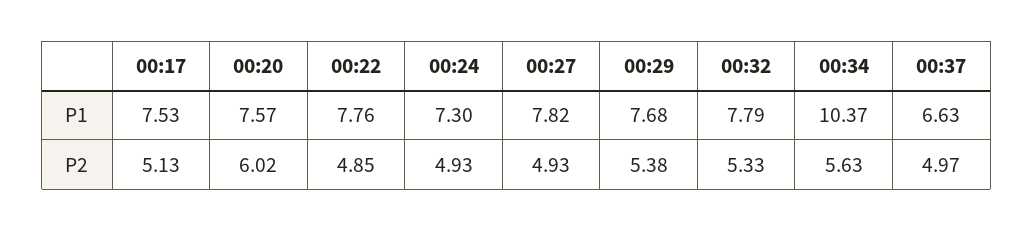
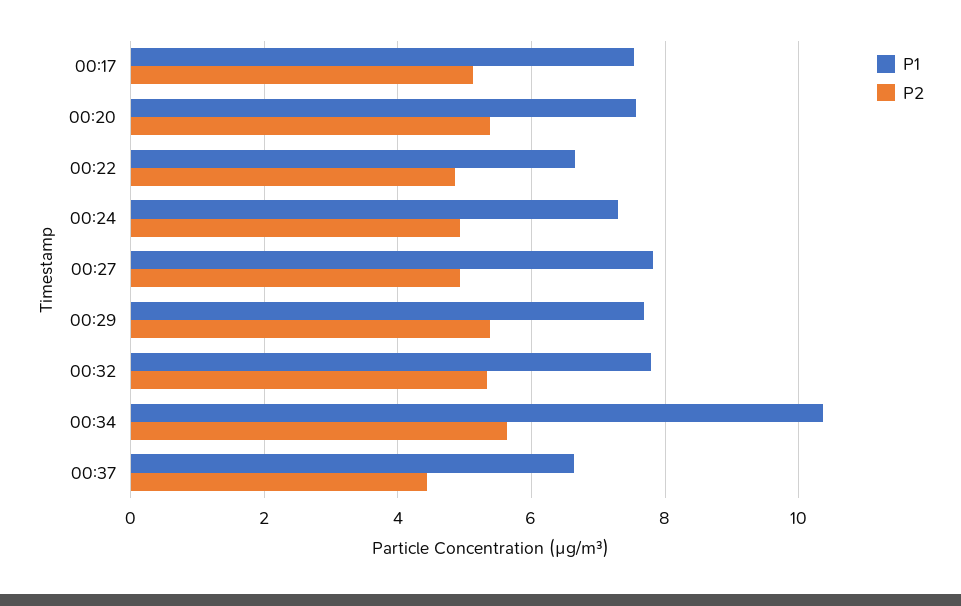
P1, 00:22: 7.76 -> 6.6
P2, 00:20: 6.02 -> 5.4
P2, 00:37: 4.97 -> 4.4

